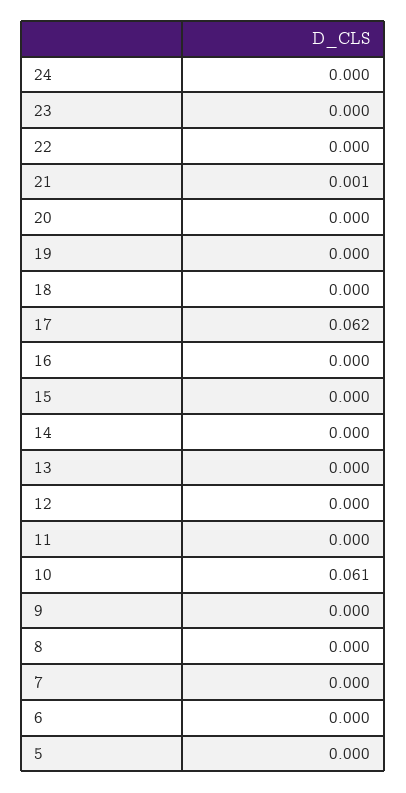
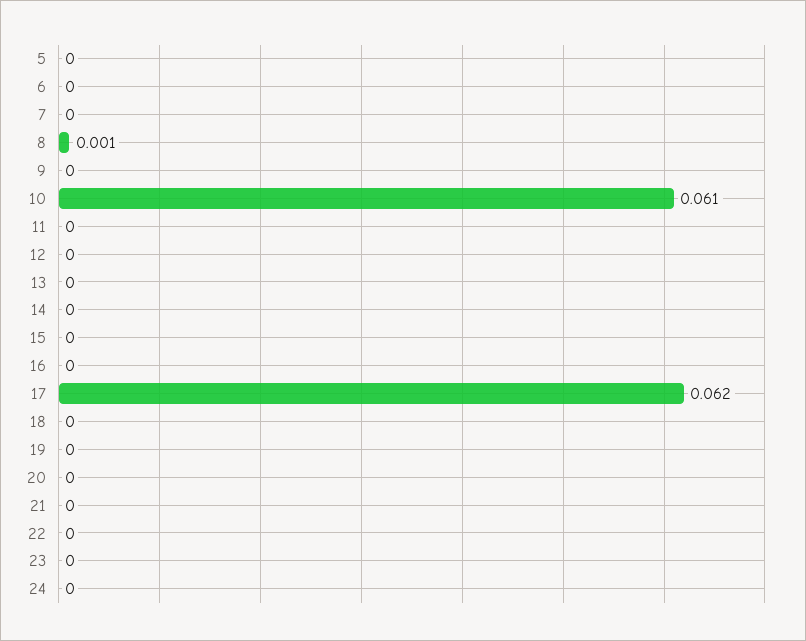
21: 0.001 -> 0
8: 0 -> 0.001

